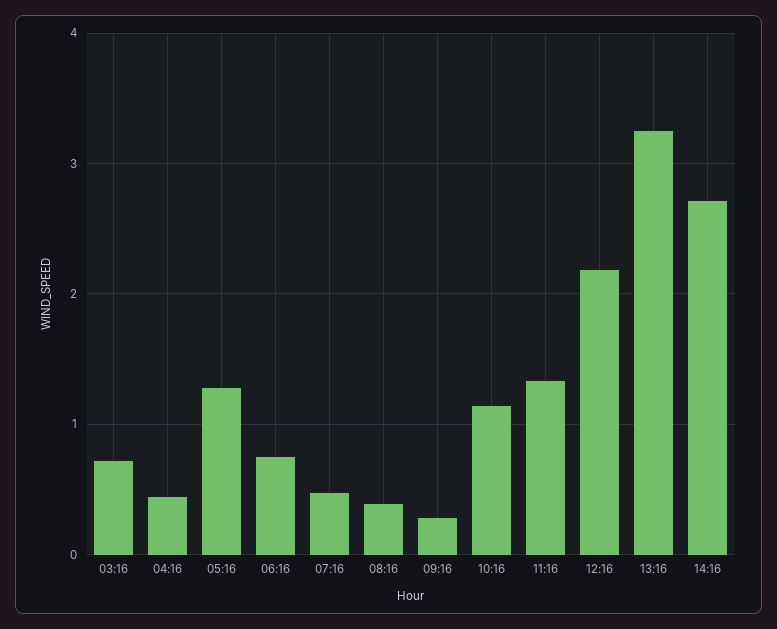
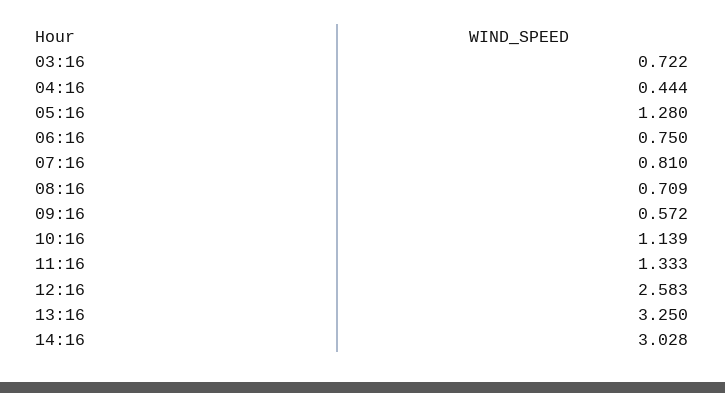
07:16: 0.5 -> 0.81
08:16: 0.4 -> 0.709
09:16: 0.3 -> 0.572
12:16: 2.2 -> 2.583
14:16: 2.7 -> 3.028

